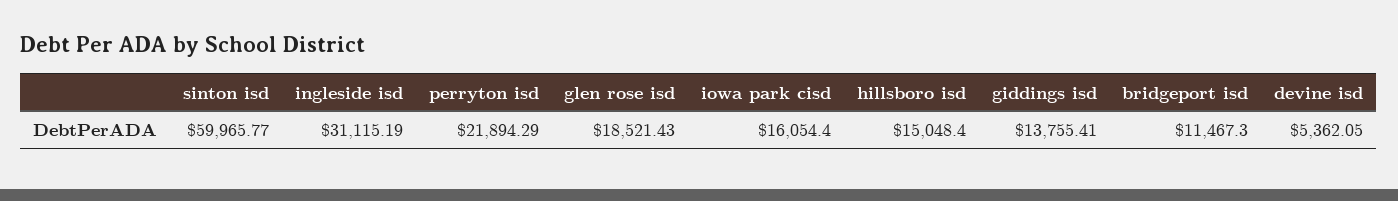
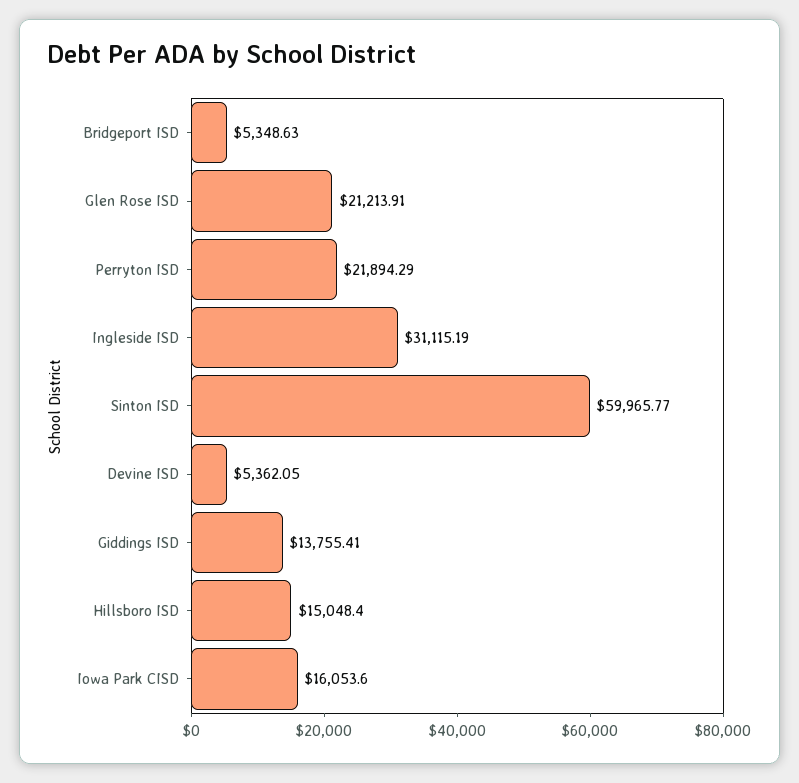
glen rose isd: 18521.43 -> 21213.91
iowa park cisd: 16054.4 -> 16053.6
bridgeport isd: 11467.3 -> 5348.63

